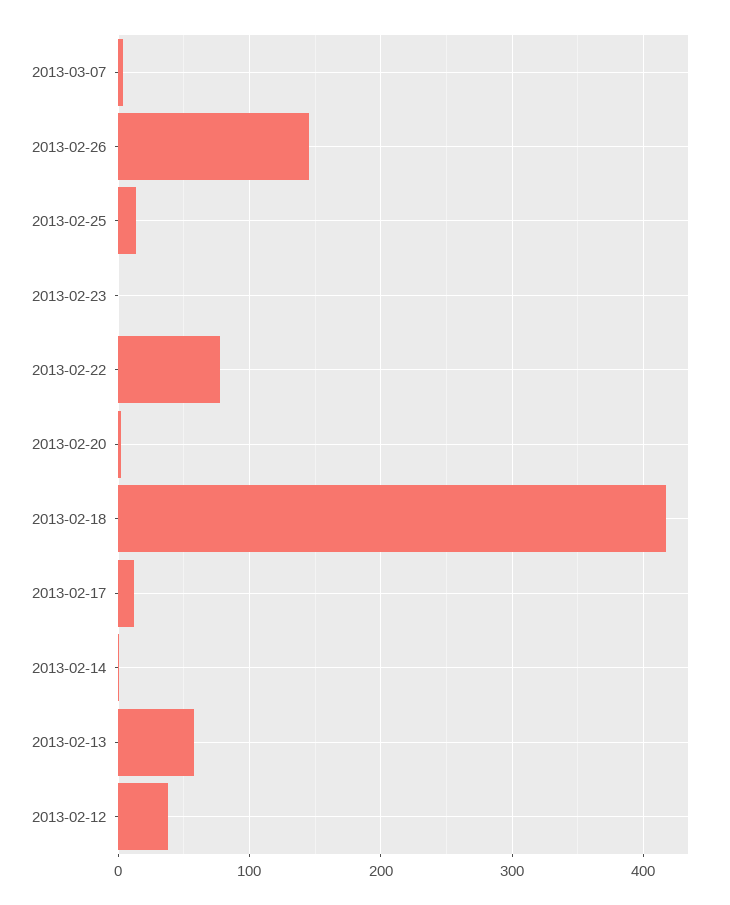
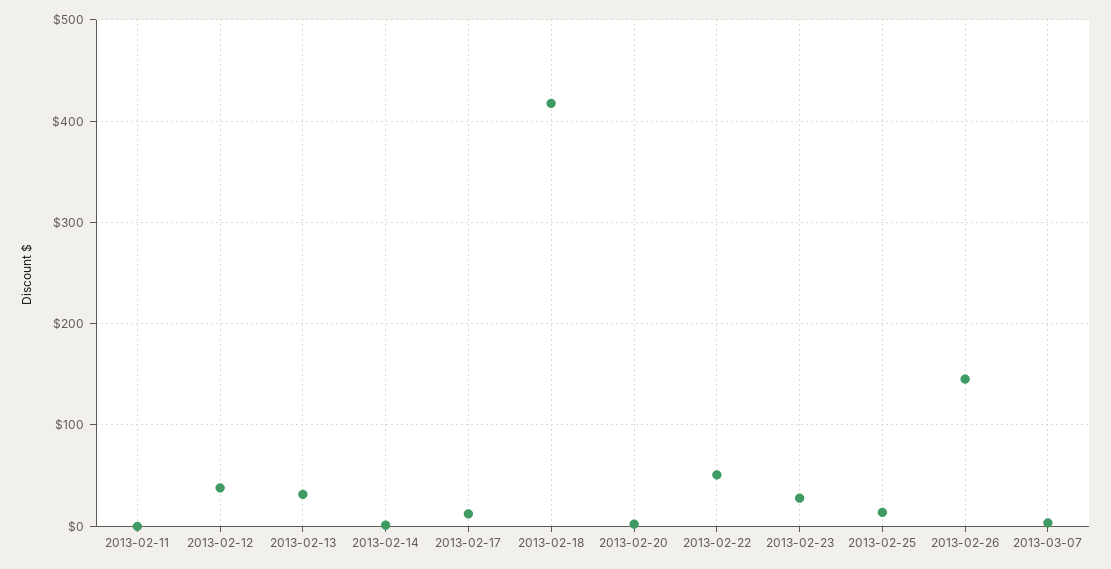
2013-02-23: 0 -> 30
2013-02-22: 80 -> 50
2013-02-13: 60 -> 30
2013-02-11: none -> 0

